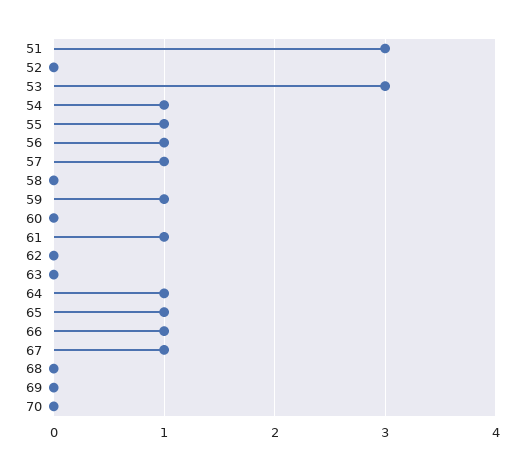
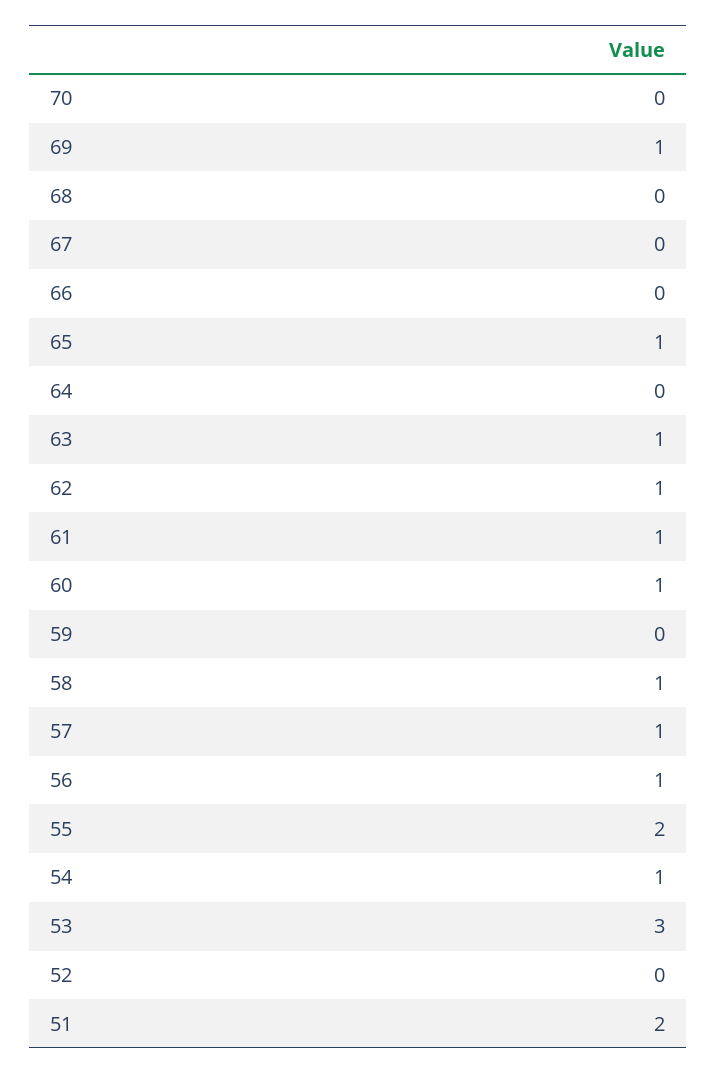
51: 3 -> 2
55: 1 -> 2
58: 0 -> 1
59: 1 -> 0
60: 0 -> 1
62: 0 -> 1
63: 0 -> 1
64: 1 -> 0
66: 1 -> 0
67: 1 -> 0
69: 0 -> 1

